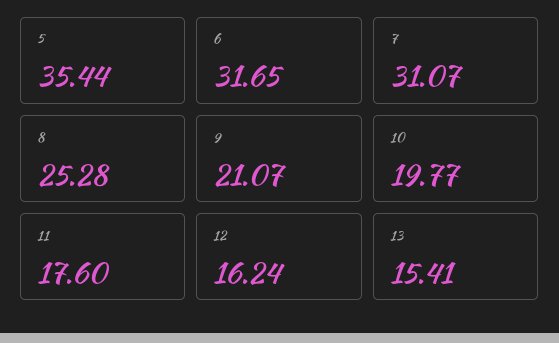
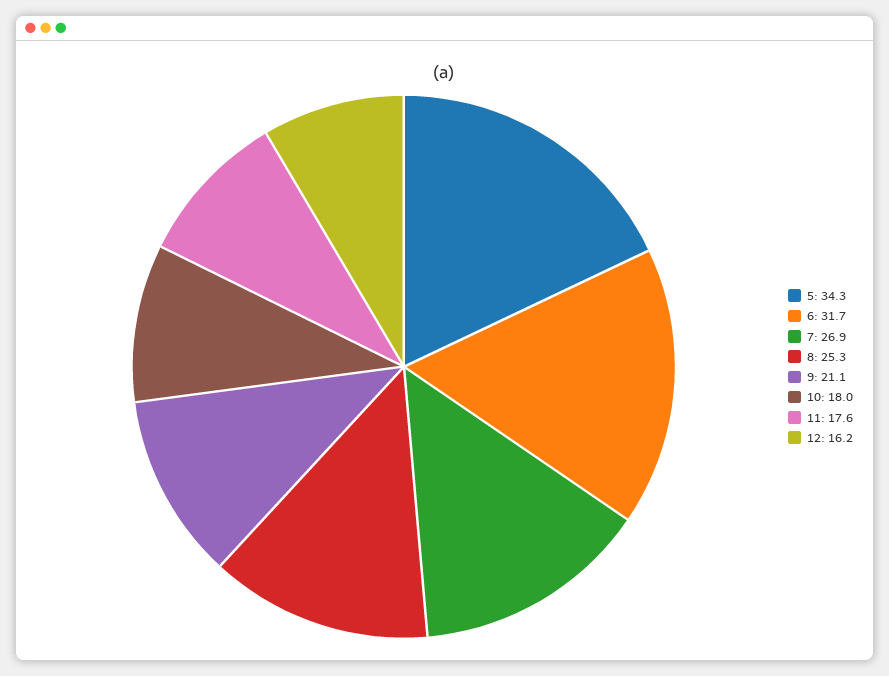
5: 35.44 -> 34.3
7: 31.07 -> 26.9
10: 19.77 -> 18
13: 15.41 -> none

